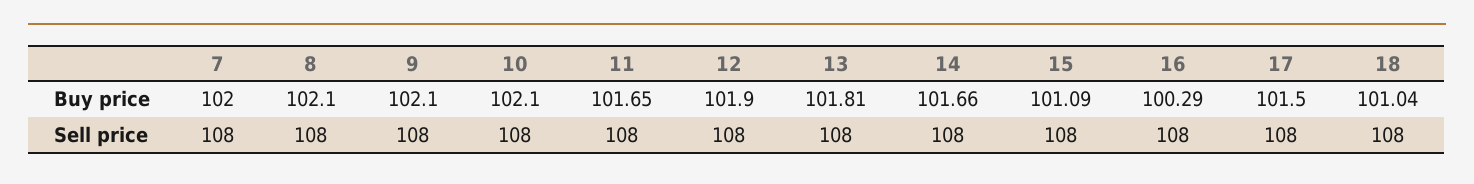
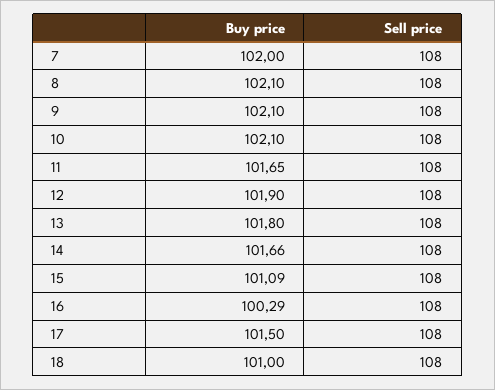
13, Buy price: 101.81 -> 101.8
18, Buy price: 101.04 -> 101

